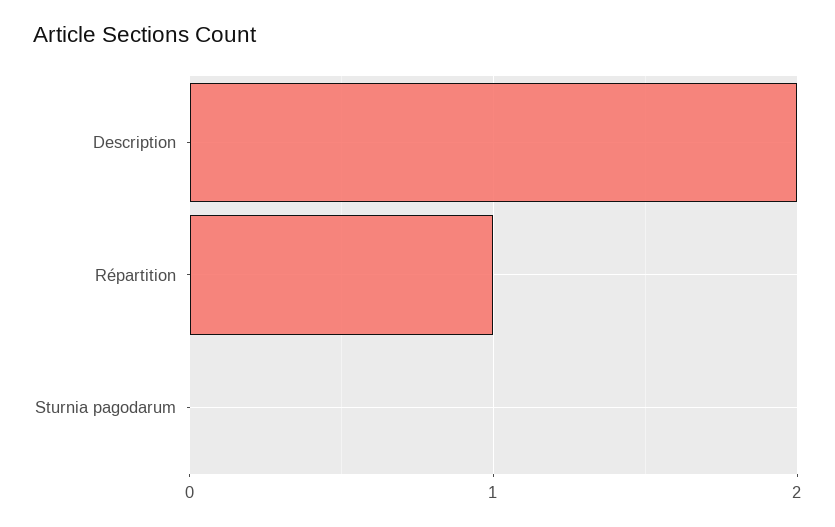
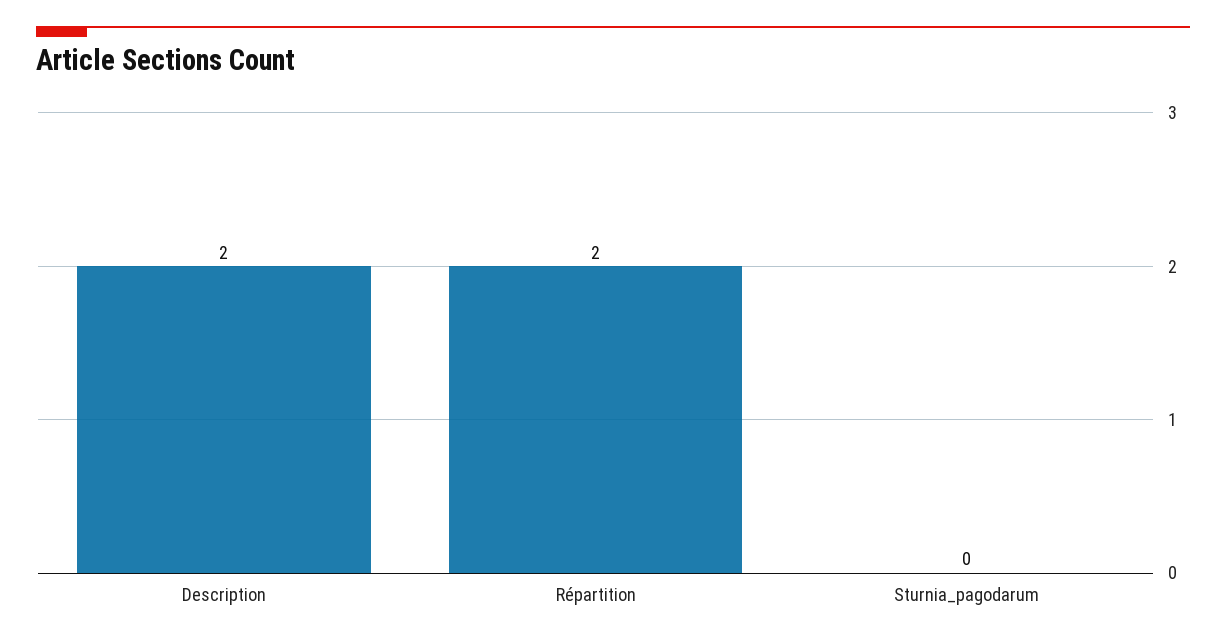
Répartition: 1 -> 2

